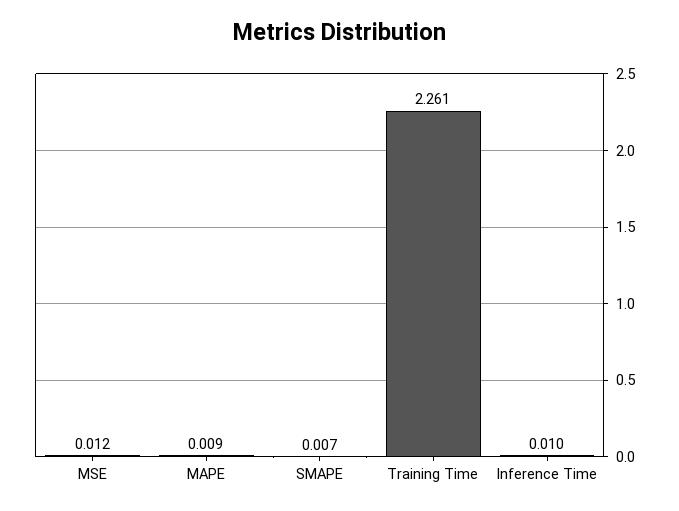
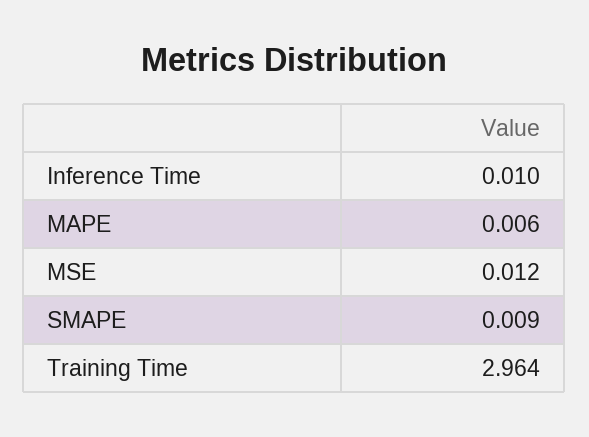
MAPE: 0.009 -> 0.006
SMAPE: 0.007 -> 0.009
Training Time: 2.261 -> 2.964

